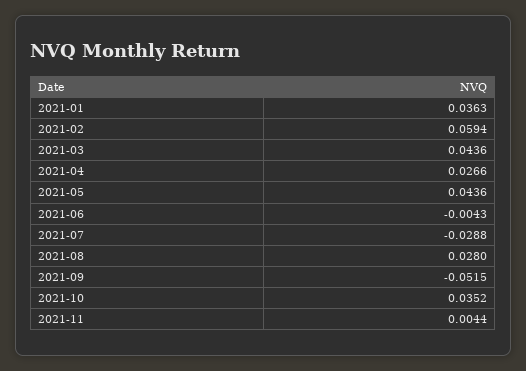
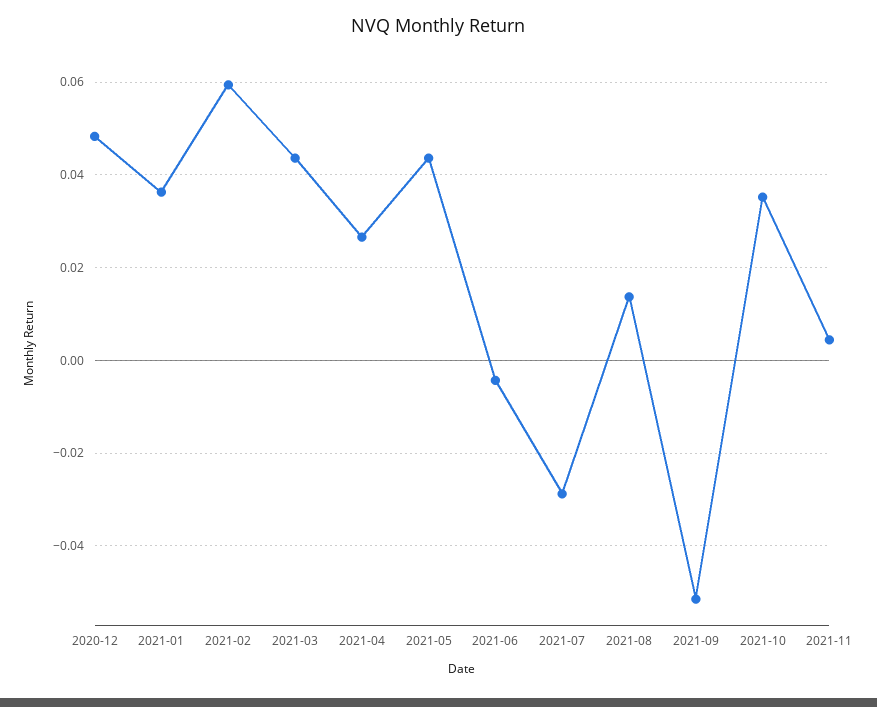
2021-08: 0.028 -> 0.014
2020-12: none -> 0.048

